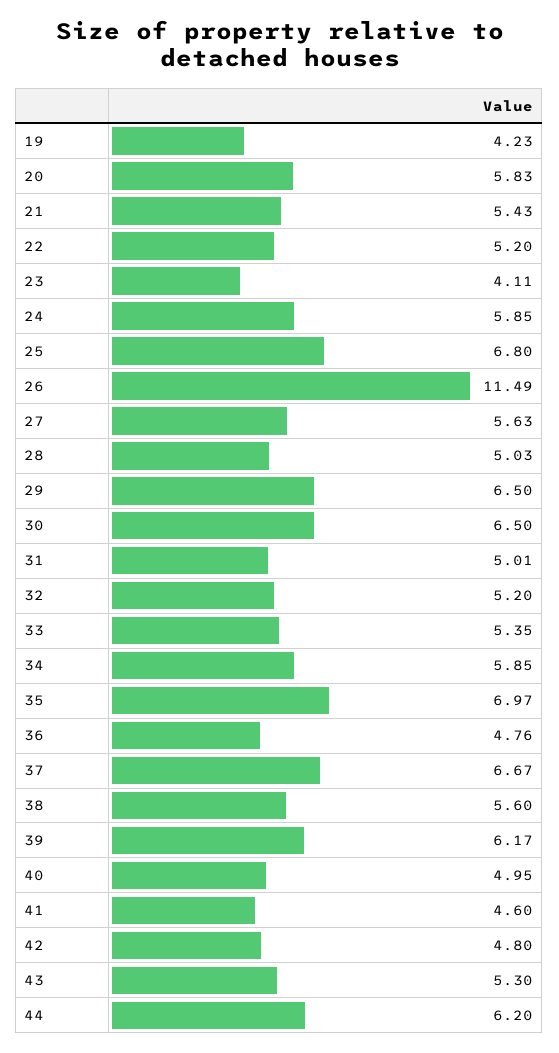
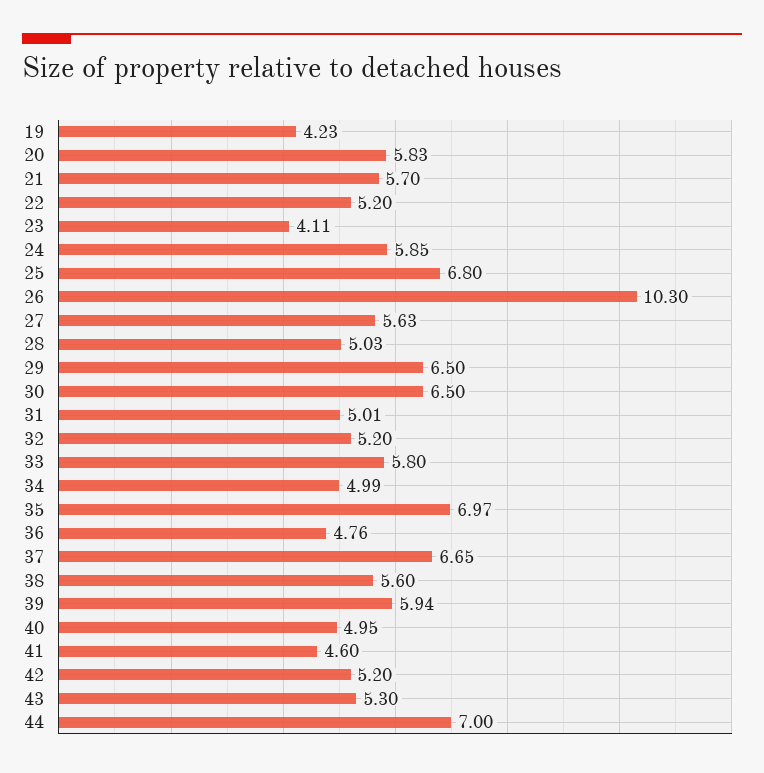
21: 5.43 -> 5.7
26: 11.49 -> 10.3
33: 5.35 -> 5.8
34: 5.85 -> 4.99
37: 6.67 -> 6.65
39: 6.17 -> 5.94
42: 4.8 -> 5.2
44: 6.2 -> 7

